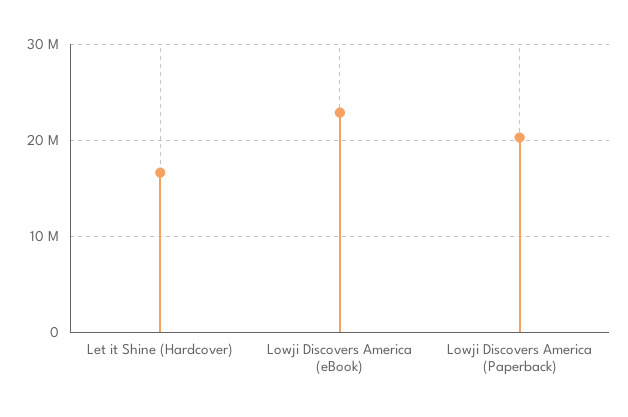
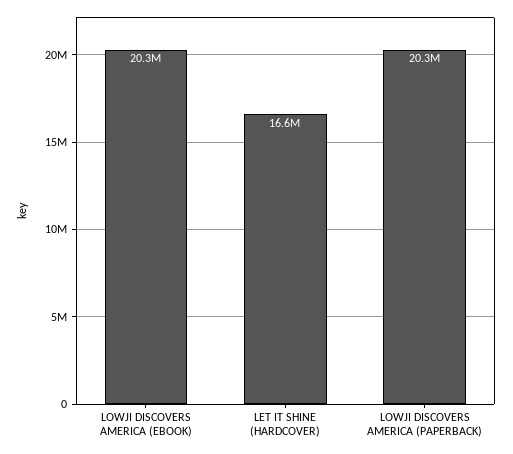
Lowji Discovers America (eBook): 23000000 -> 20300000

